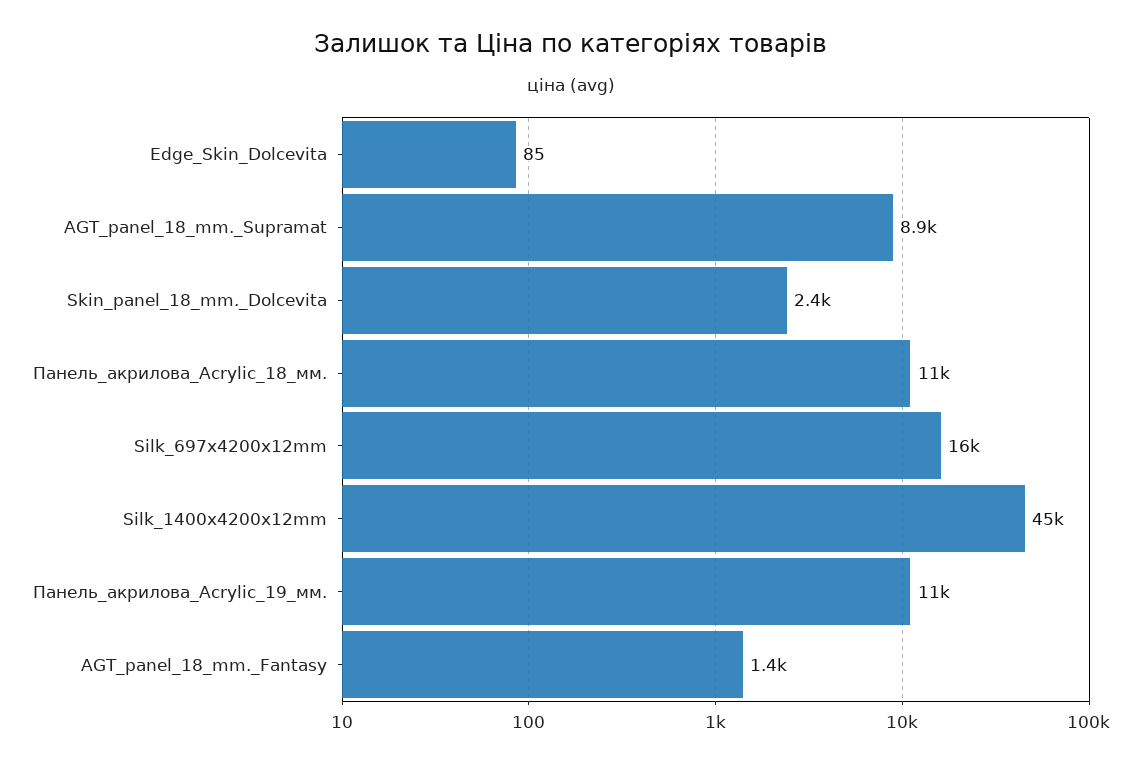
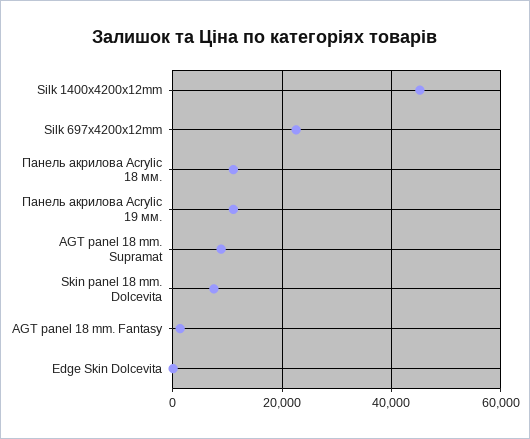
Skin_panel_18_mm._Dolcevita: 2400 -> 8000
Silk_697x4200x12mm: 16000 -> 22000

